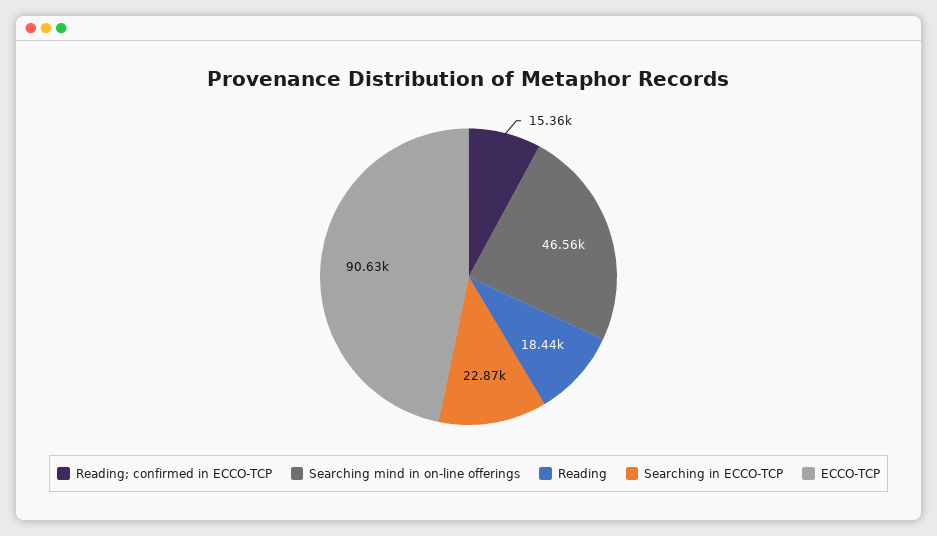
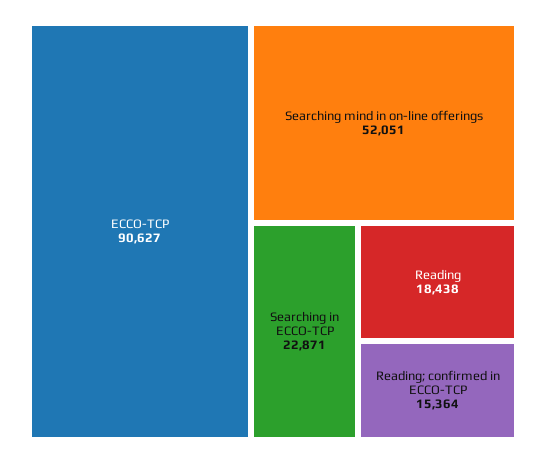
Searching mind in on-line offerings: 46560 -> 52051

